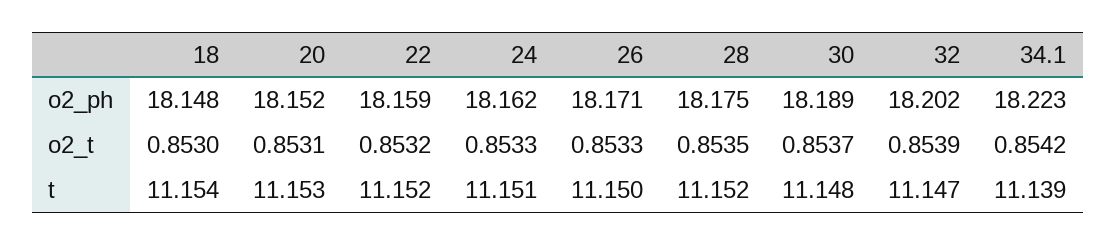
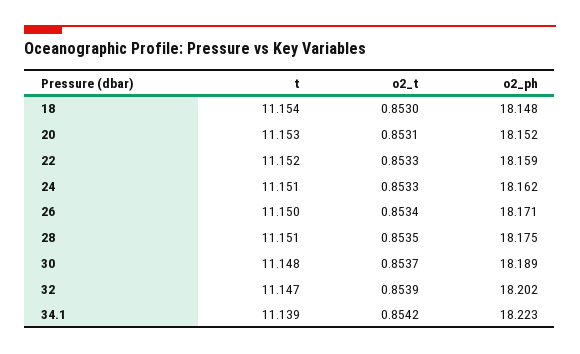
22, o2_t: 0.8532 -> 0.8533
26, o2_t: 0.8533 -> 0.8534
28, t: 11.152 -> 11.151

